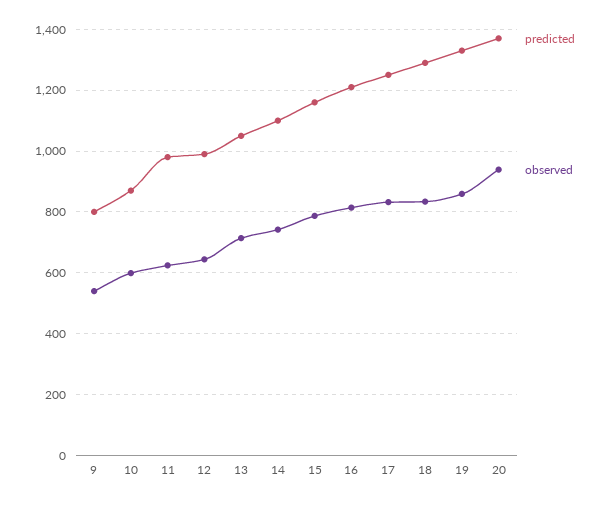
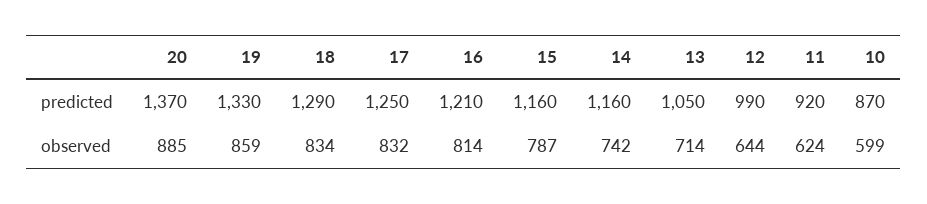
predicted, 9: 800 -> none
observed, 9: 540 -> none
predicted, 11: 980 -> 920
predicted, 14: 1100 -> 1160
observed, 20: 940 -> 885

